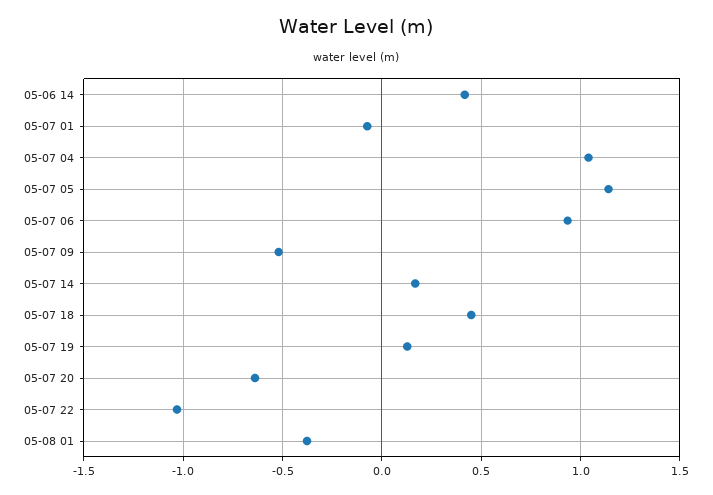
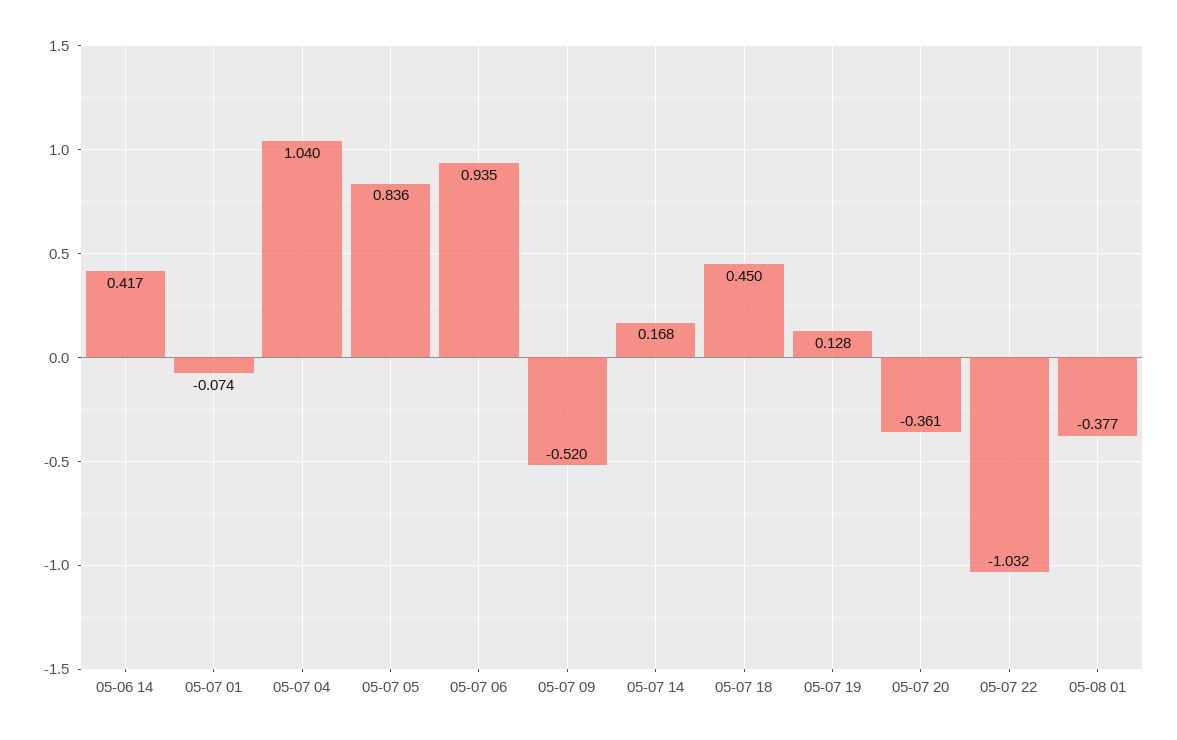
05-07 05: 1.15 -> 0.836
05-07 20: -0.65 -> -0.361

